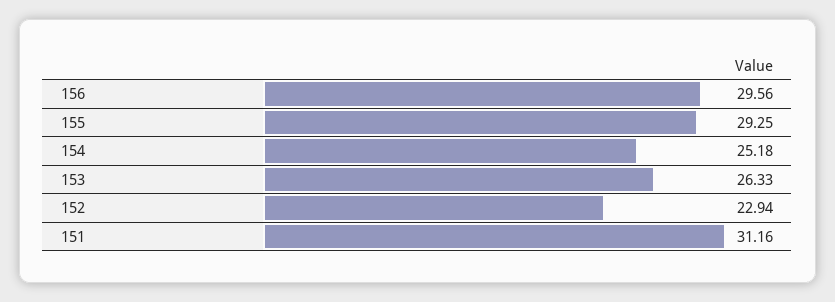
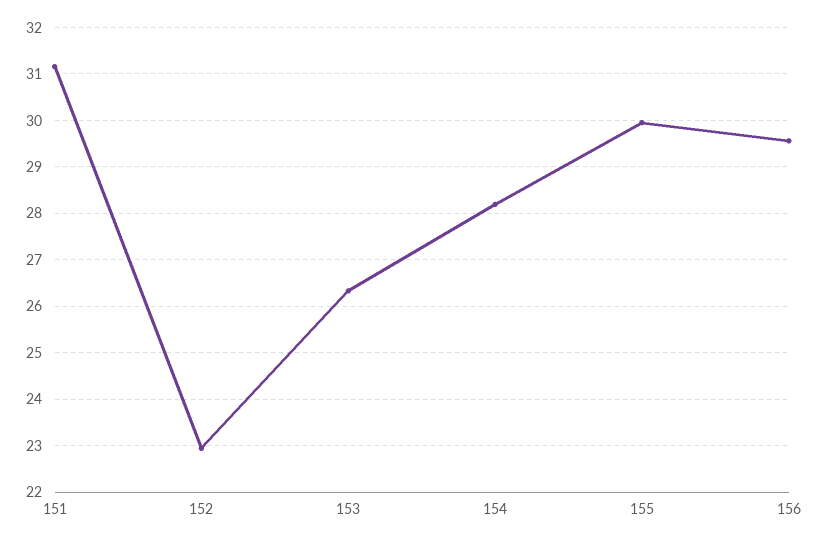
155: 29.25 -> 30
154: 25.18 -> 28.2

